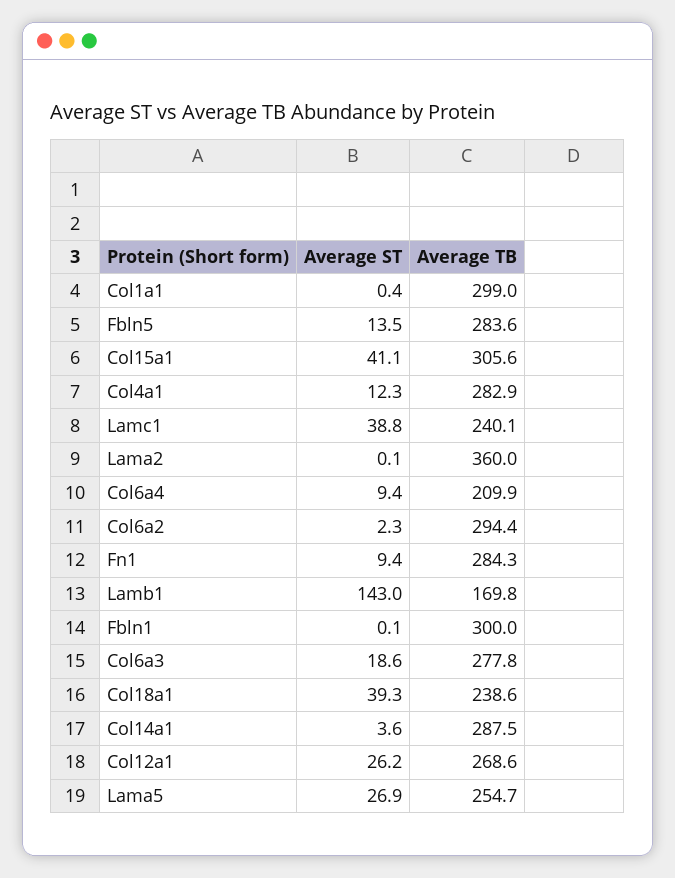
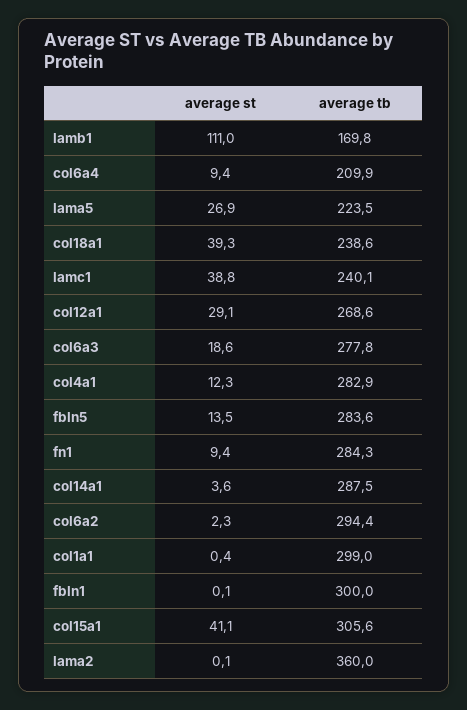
Average ST, Lamb1: 143 -> 111
Average ST, Col12a1: 26.2 -> 29.1
Average TB, Lama5: 254.7 -> 223.5

